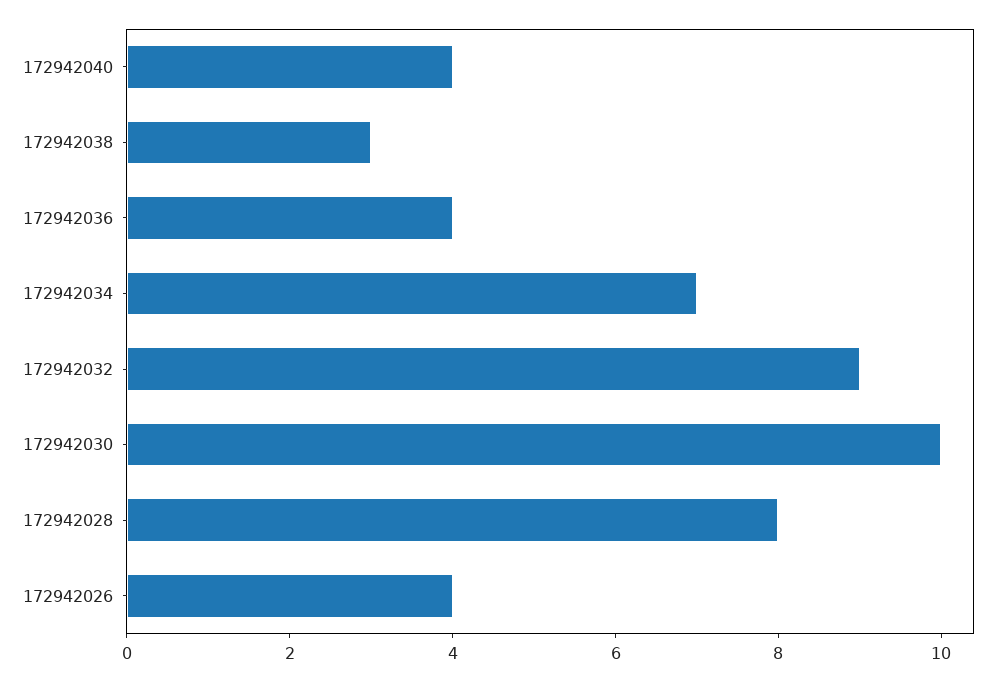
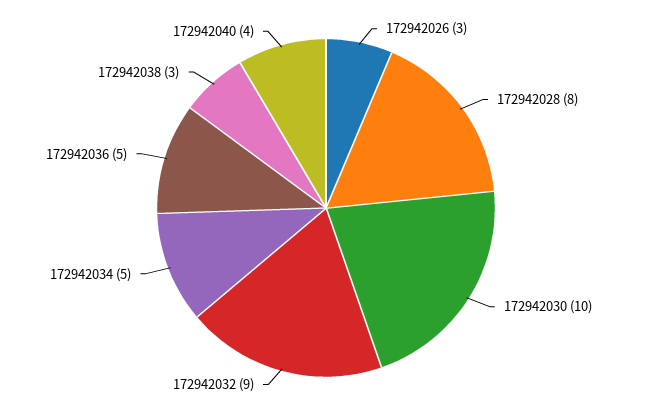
172942036: 4 -> 5
172942034: 7 -> 5
172942026: 4 -> 3

